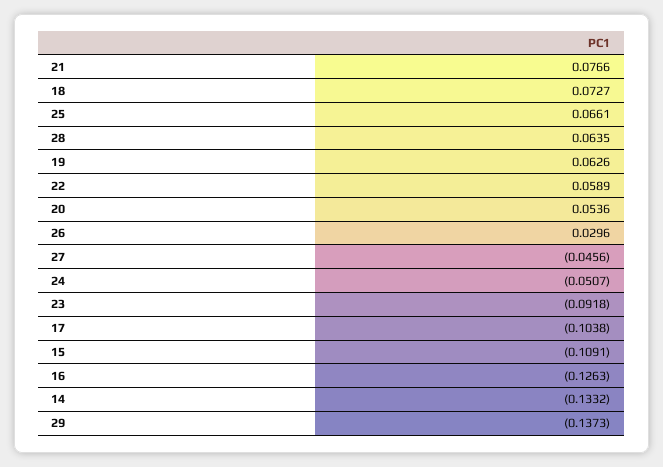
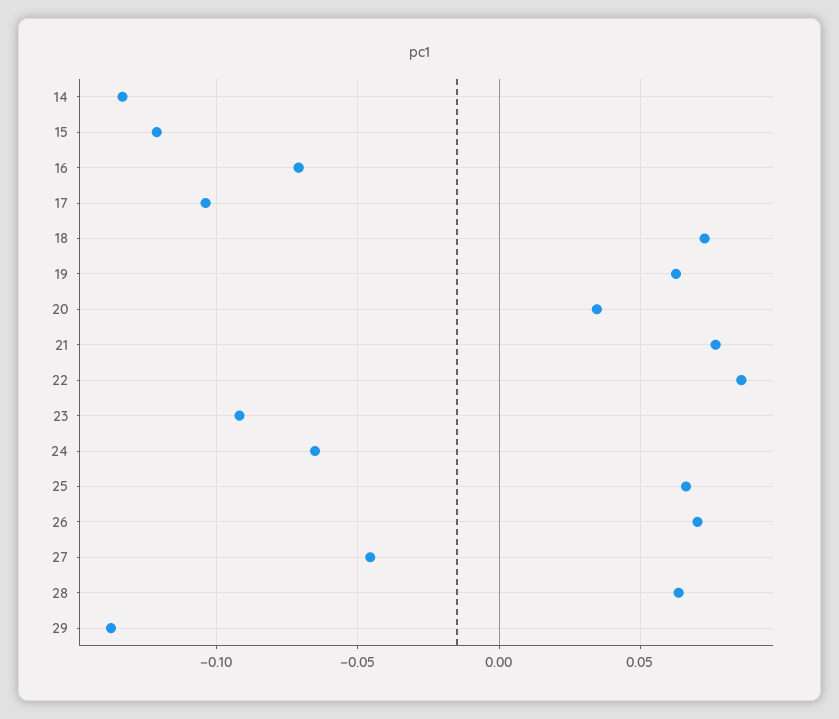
22: 0.0589 -> 0.085
20: 0.0536 -> 0.035
26: 0.0296 -> 0.07
24: -0.0507 -> -0.065
15: -0.1091 -> -0.12
16: -0.1263 -> -0.07

